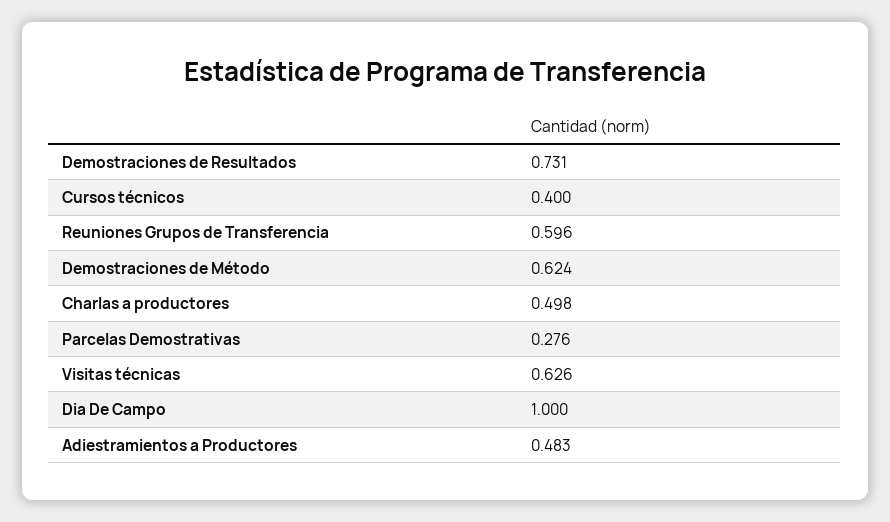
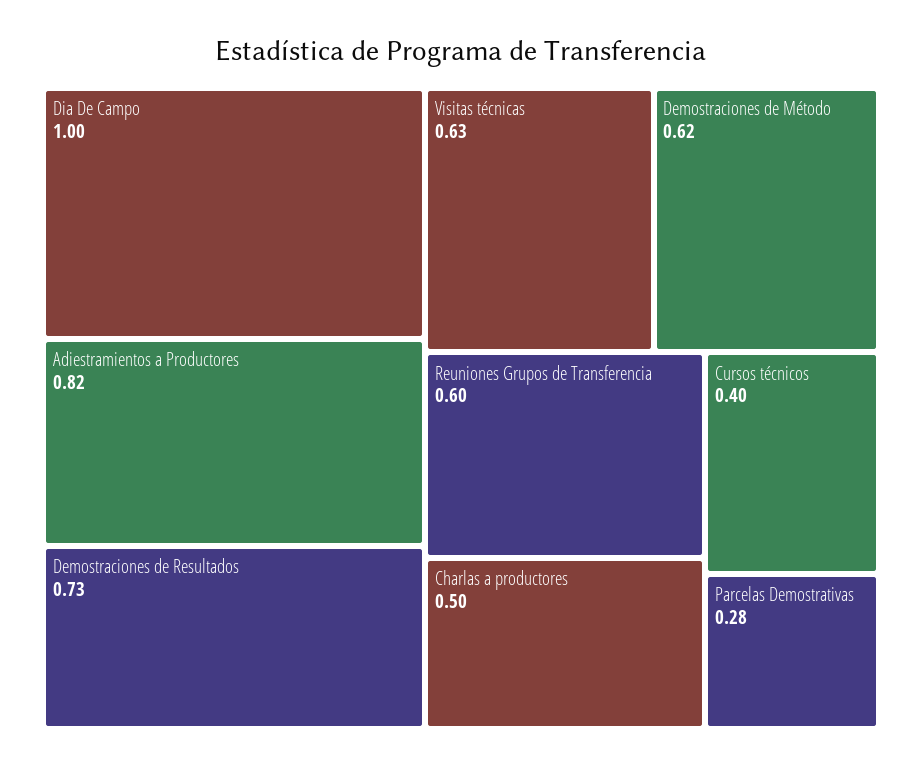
Adiestramientos a Productores: 0.483 -> 0.82

